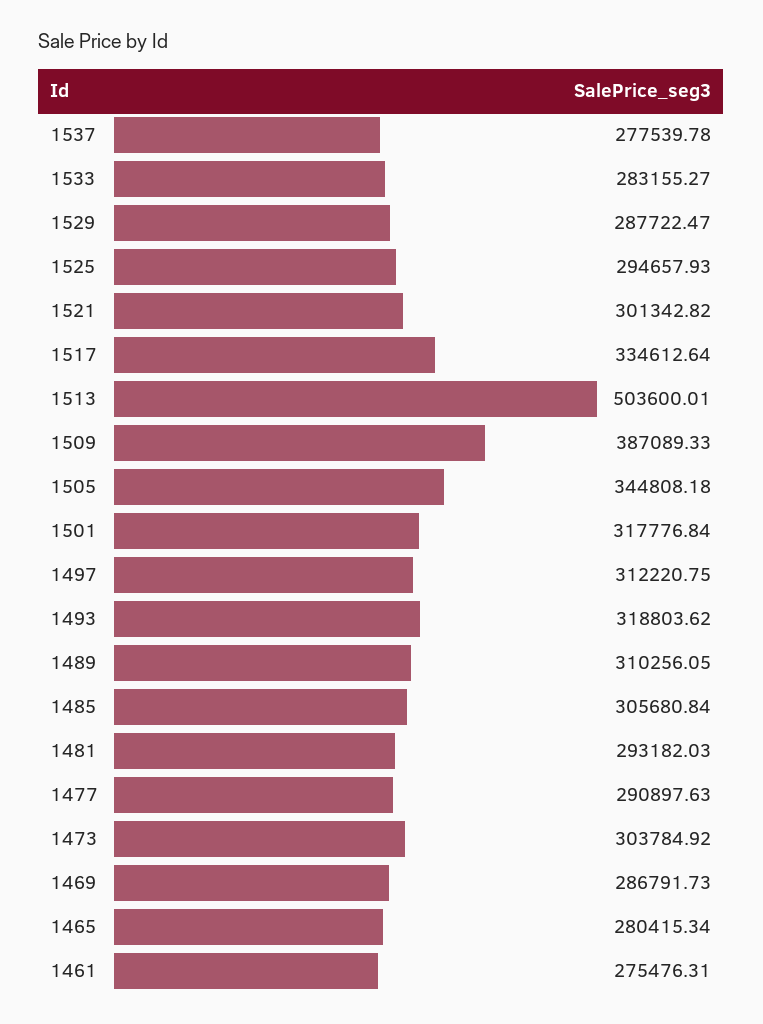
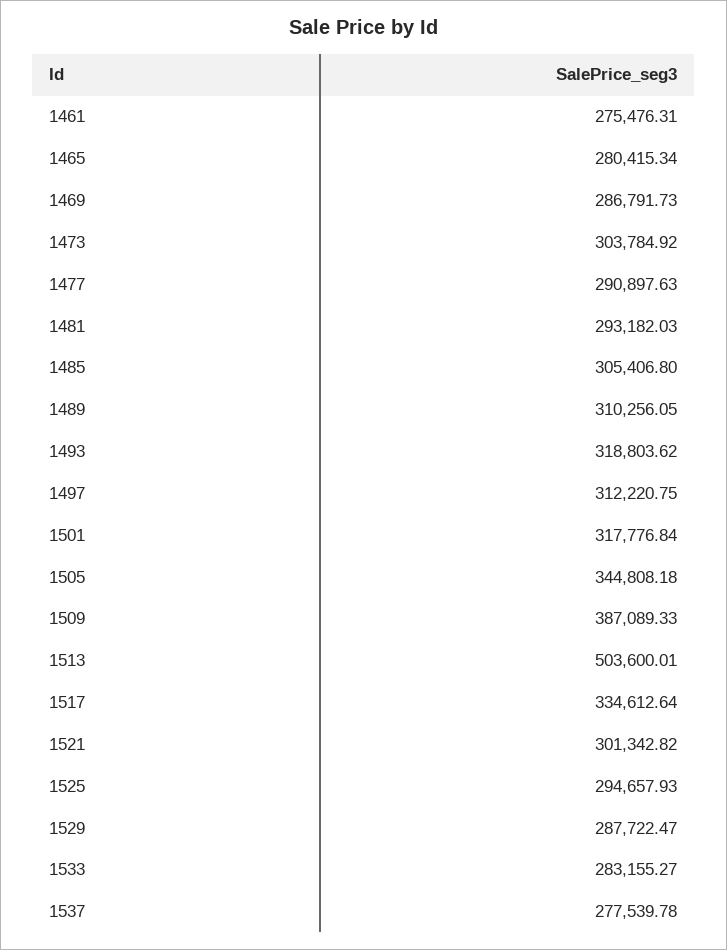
1485: 305680.84 -> 305406.8

